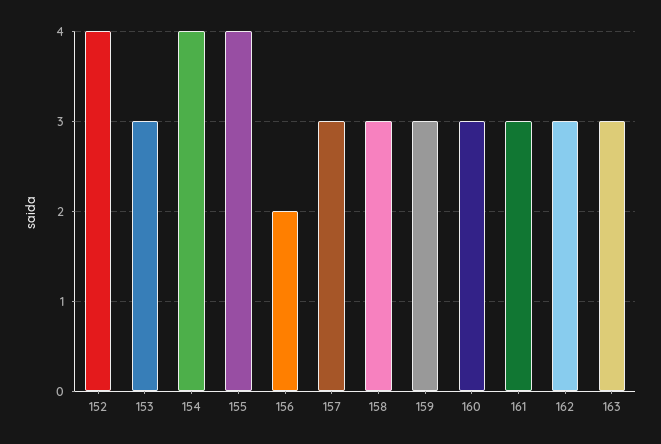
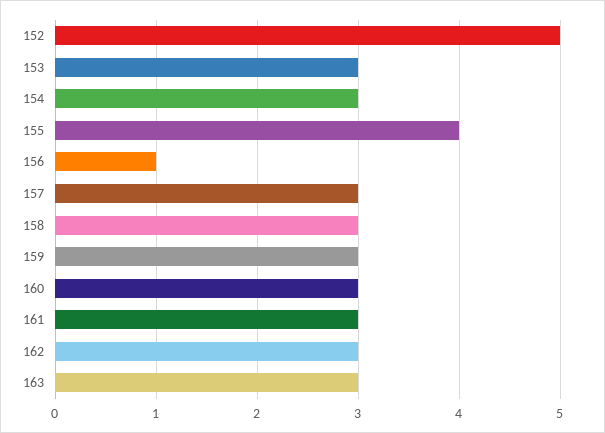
152: 4 -> 5
154: 4 -> 3
156: 2 -> 1

